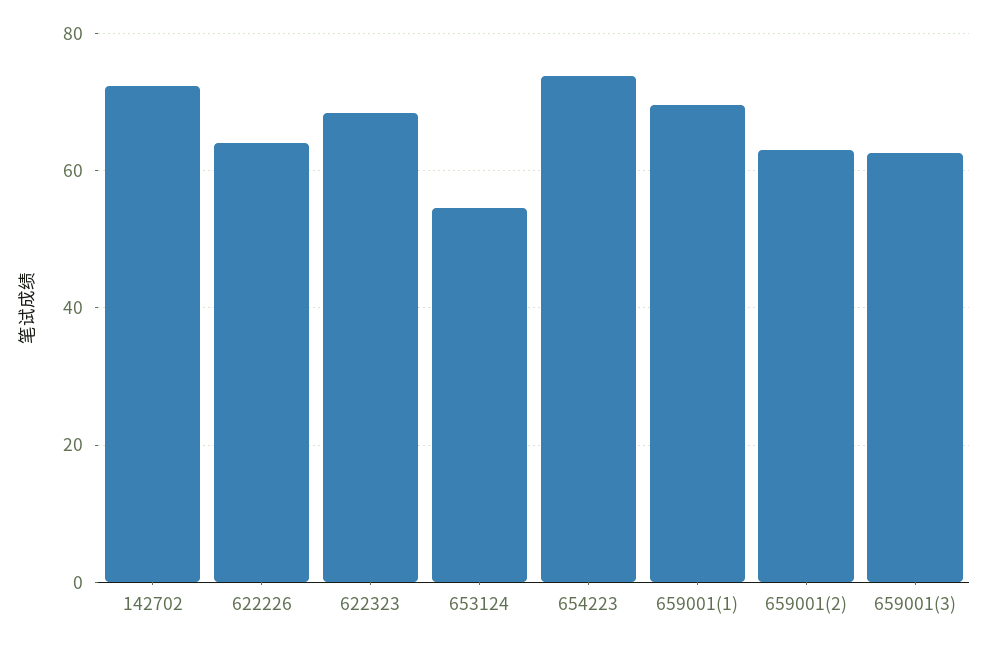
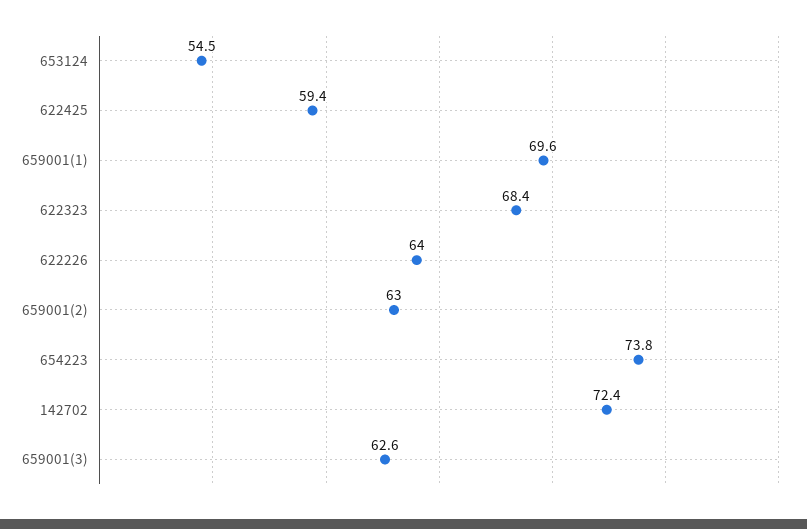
622425: none -> 59.4

